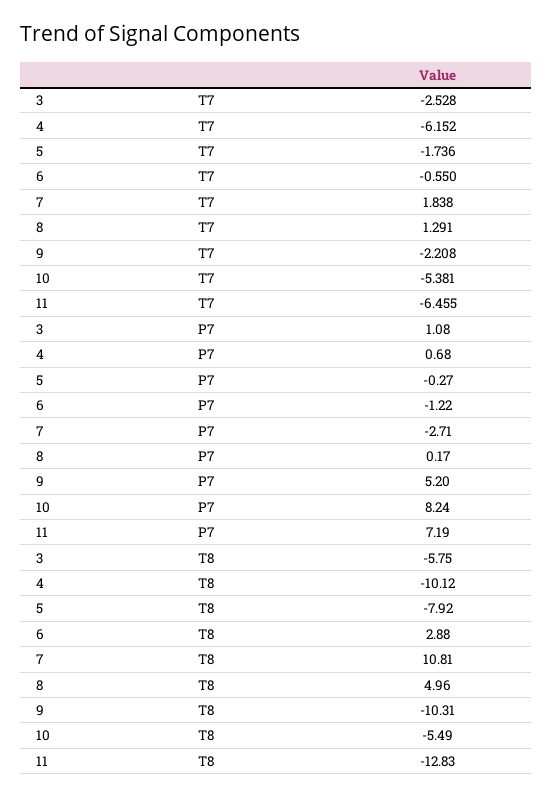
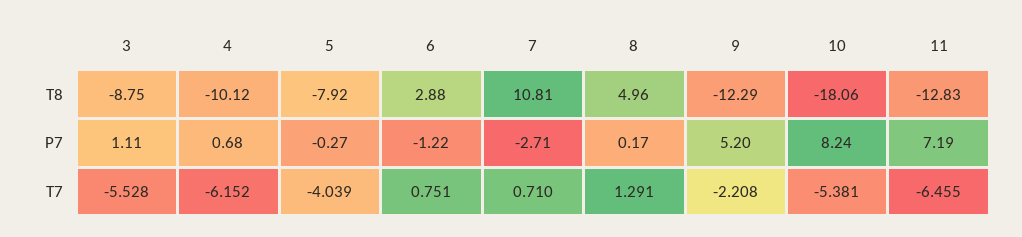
3, T7: -2.528 -> -5.528
5, T7: -1.736 -> -4.039
6, T7: -0.55 -> 0.751
7, T7: 1.838 -> 0.71
3, P7: 1.08 -> 1.11
3, T8: -5.75 -> -8.75
9, T8: -10.31 -> -12.29
10, T8: -5.49 -> -18.06

